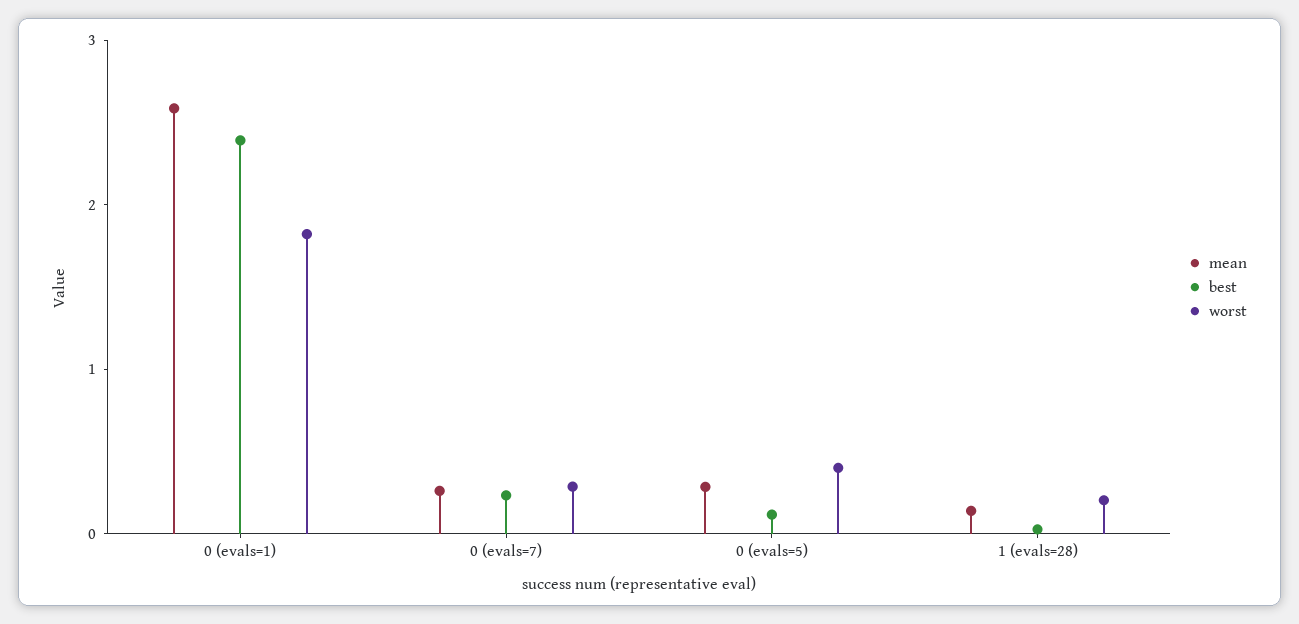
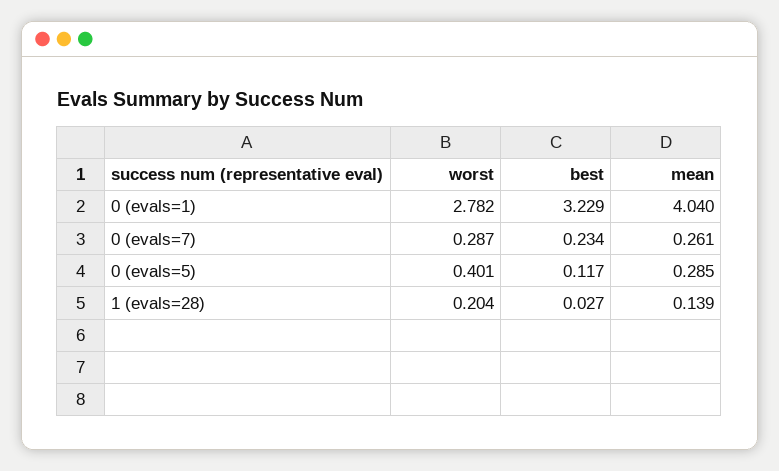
mean, 0 (evals=1): 2.6 -> 4.04
best, 0 (evals=1): 2.4 -> 3.229
worst, 0 (evals=1): 1.8 -> 2.782

